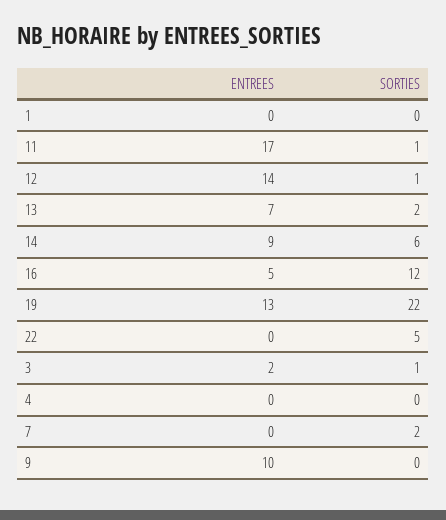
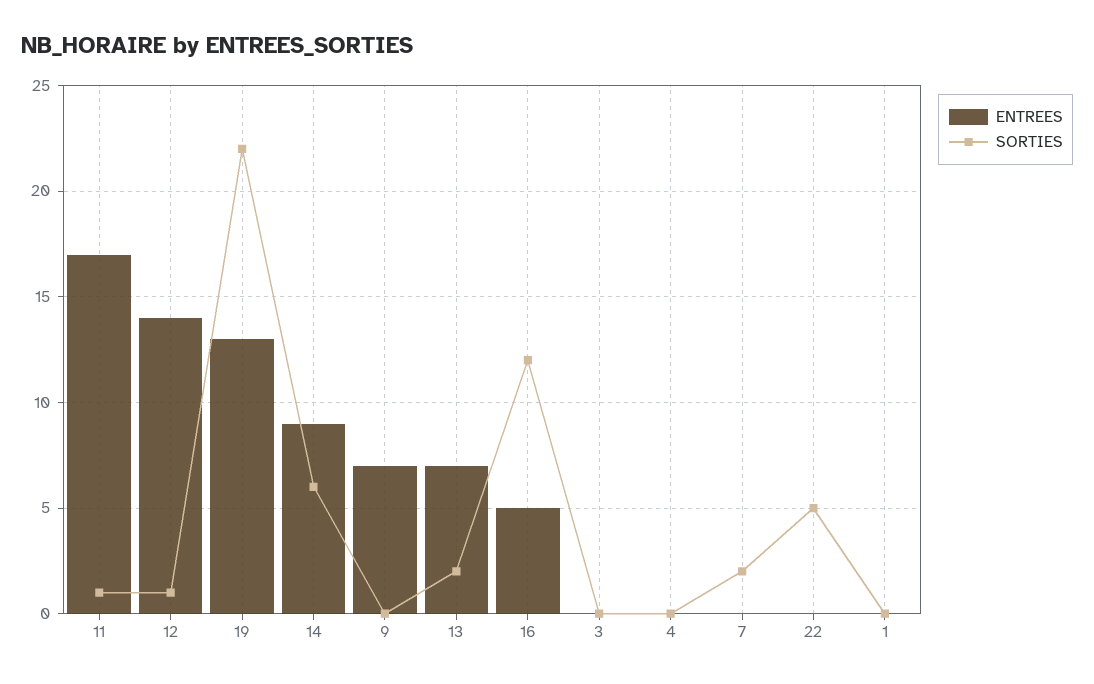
ENTREES, 3: 2 -> 0
SORTIES, 3: 1 -> 0
ENTREES, 9: 10 -> 7

